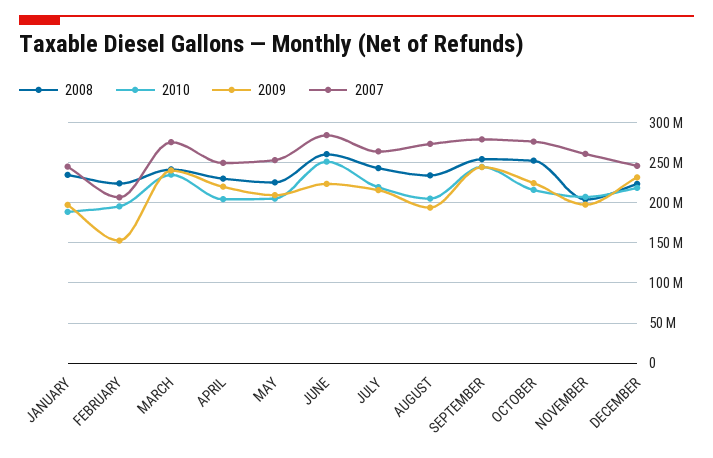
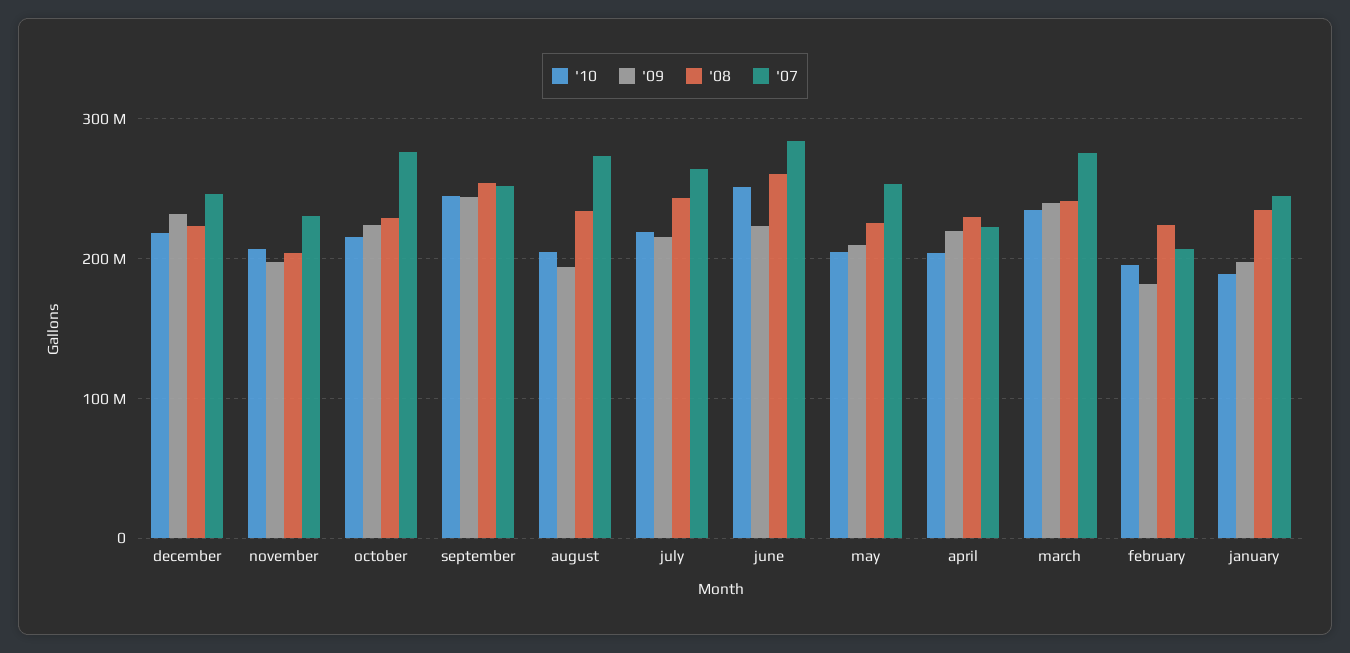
2009, FEBRUARY: 150000000 -> 180000000
2007, APRIL: 250000000 -> 220000000
2007, SEPTEMBER: 280000000 -> 250000000
2008, OCTOBER: 250000000 -> 230000000
2007, NOVEMBER: 260000000 -> 230000000

